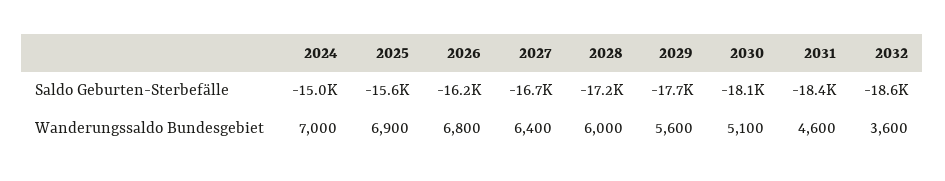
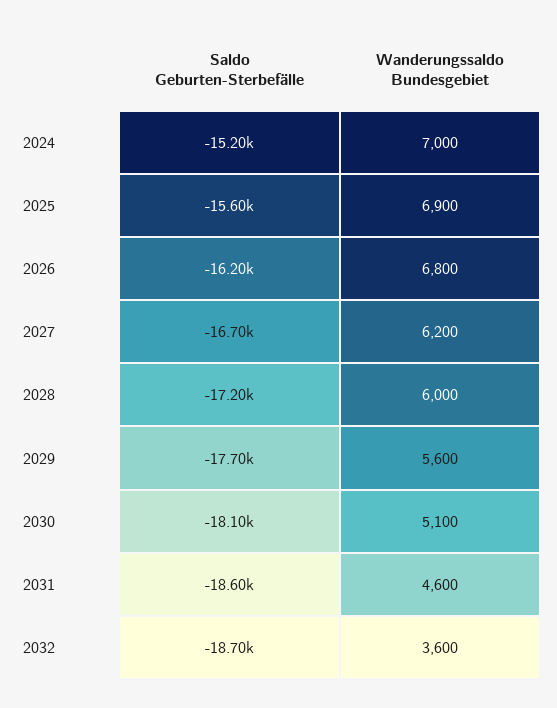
2024, Saldo Geburten-Sterbefälle: -15000 -> -15200
2031, Saldo Geburten-Sterbefälle: -18400 -> -18600
2032, Saldo Geburten-Sterbefälle: -18600 -> -18700
2027, Wanderungssaldo Bundesgebiet: 6400 -> 6200

